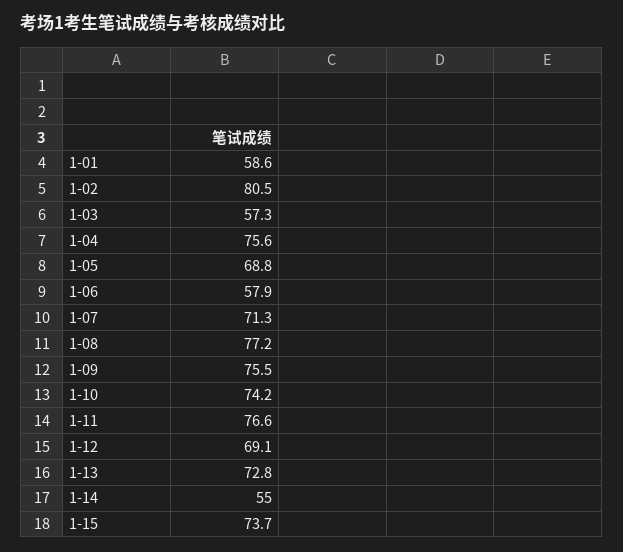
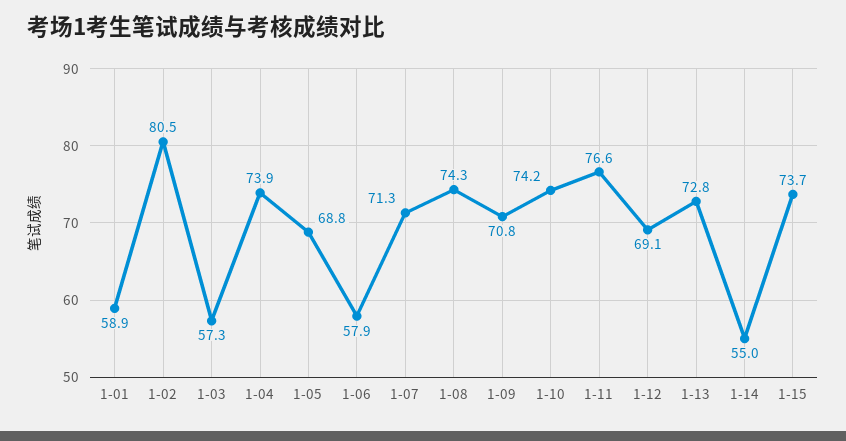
1-01: 58.6 -> 58.9
1-04: 75.6 -> 73.9
1-08: 77.2 -> 74.3
1-09: 75.5 -> 70.8

